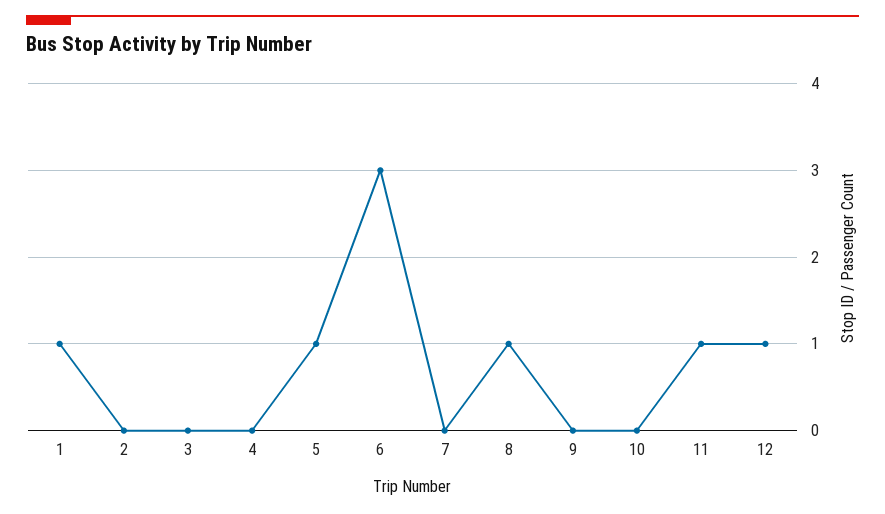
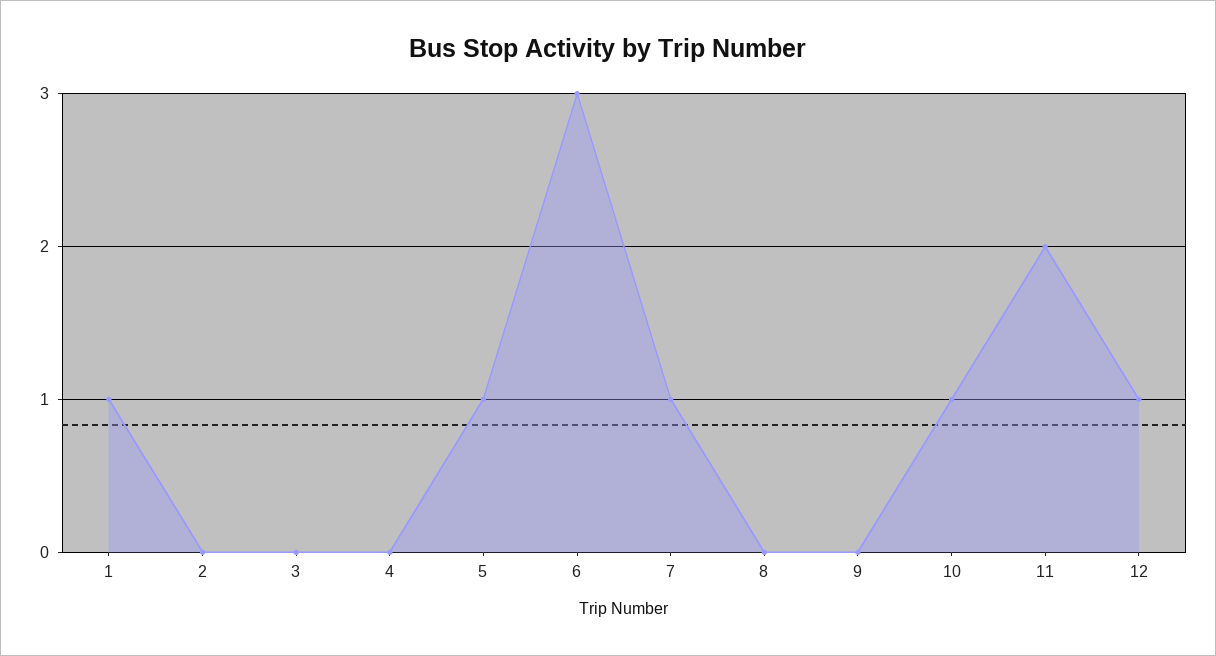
7: 0 -> 1
8: 1 -> 0
10: 0 -> 1
11: 1 -> 2

